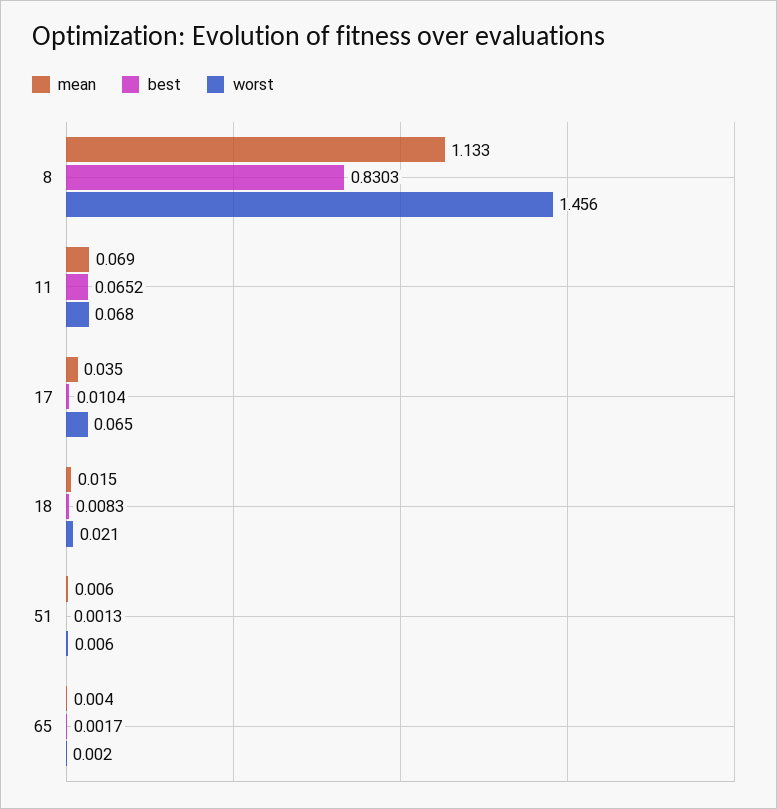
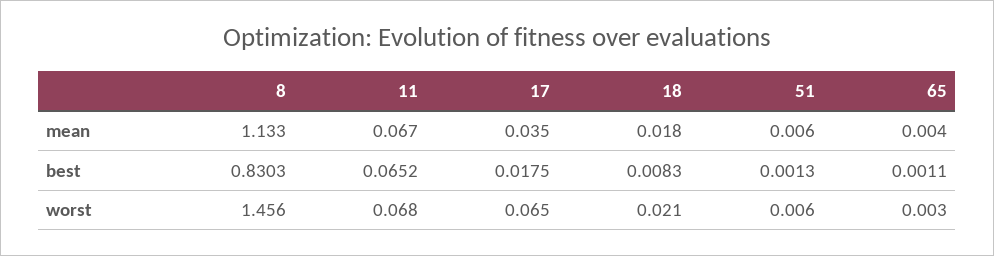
mean, 11: 0.069 -> 0.067
best, 17: 0.0104 -> 0.0175
mean, 18: 0.015 -> 0.018
best, 65: 0.0017 -> 0.0011
worst, 65: 0.002 -> 0.003

